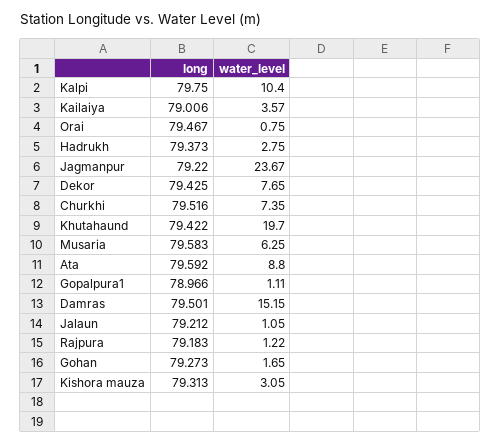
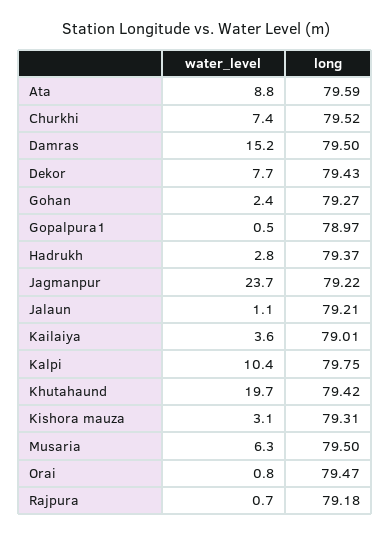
long, Musaria: 79.583 -> 79.5
water_level, Gopalpura1: 1.11 -> 0.5
water_level, Rajpura: 1.22 -> 0.7
water_level, Gohan: 1.65 -> 2.4

